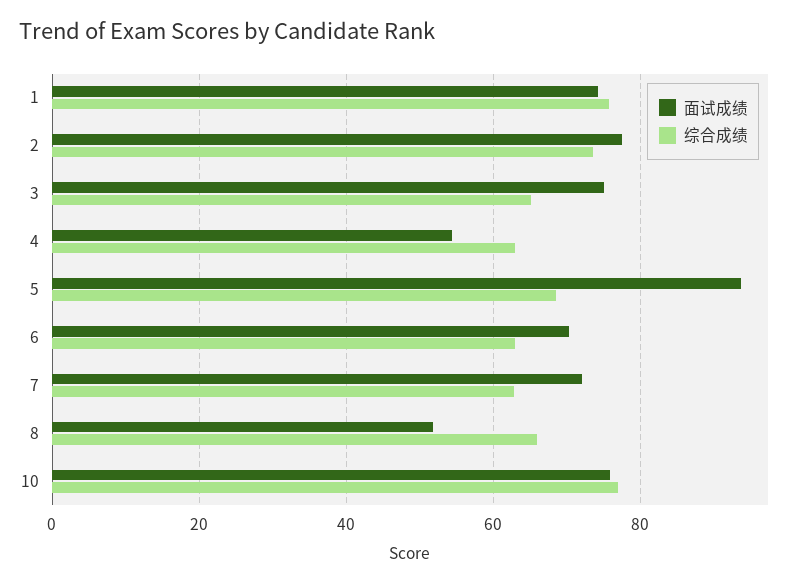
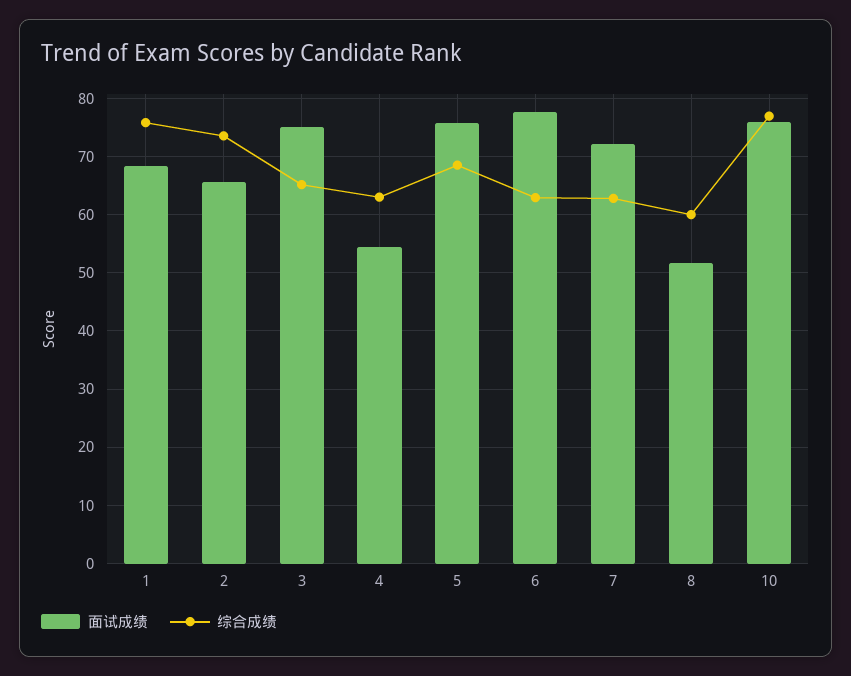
面试成绩, 1: 74 -> 68
面试成绩, 2: 78 -> 66
面试成绩, 5: 94 -> 76
面试成绩, 6: 70 -> 78
综合成绩, 8: 66 -> 60

